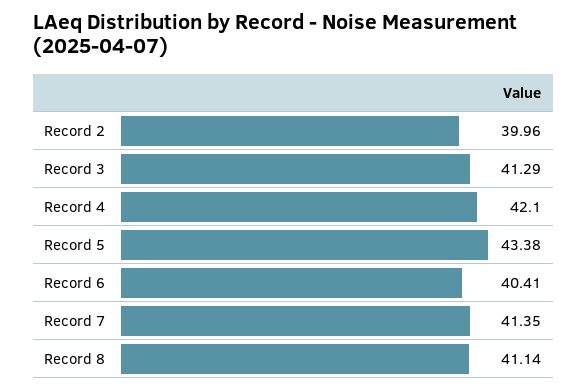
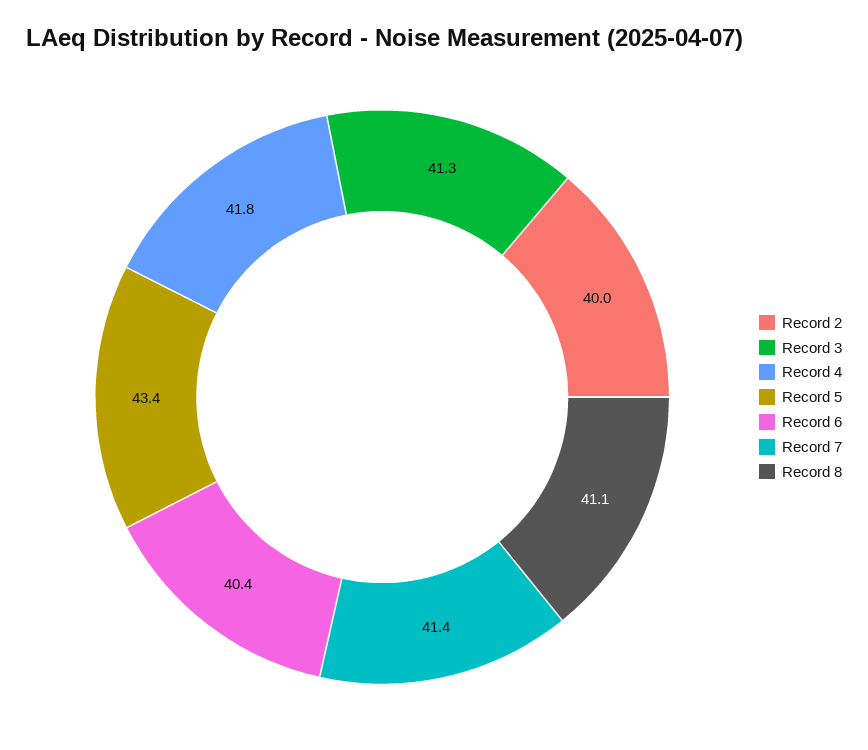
Record 4: 42.1 -> 41.8

